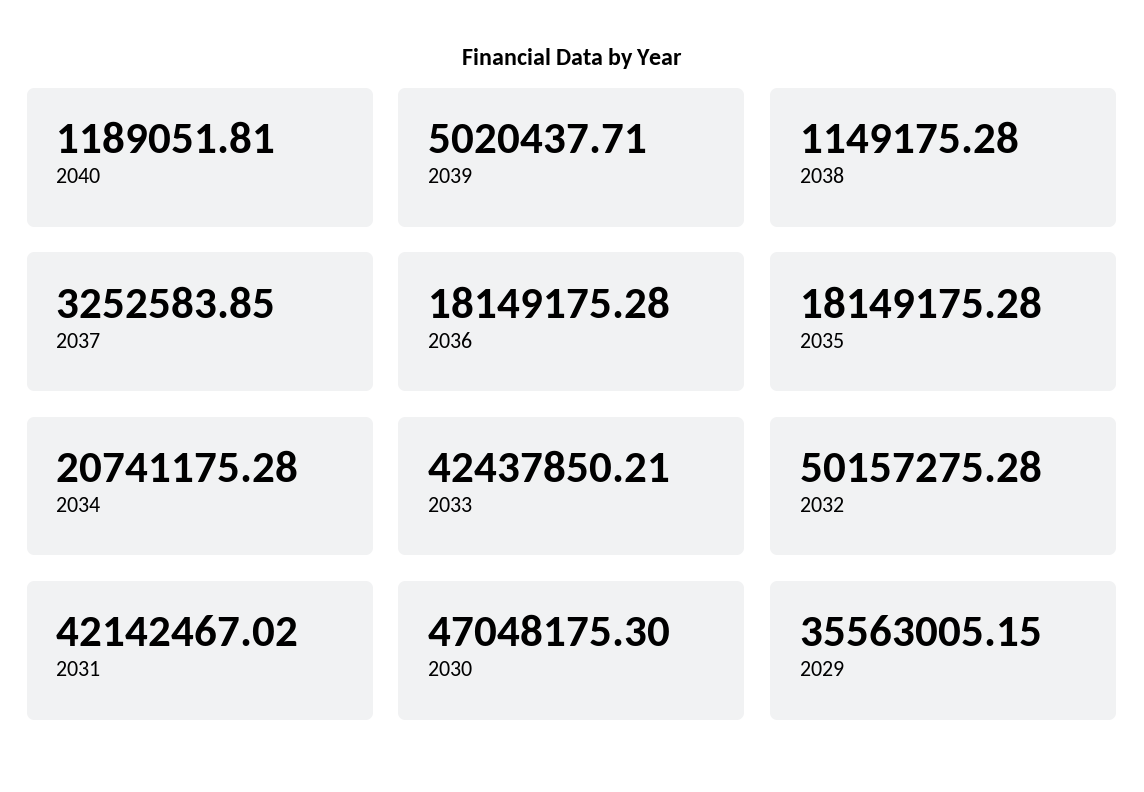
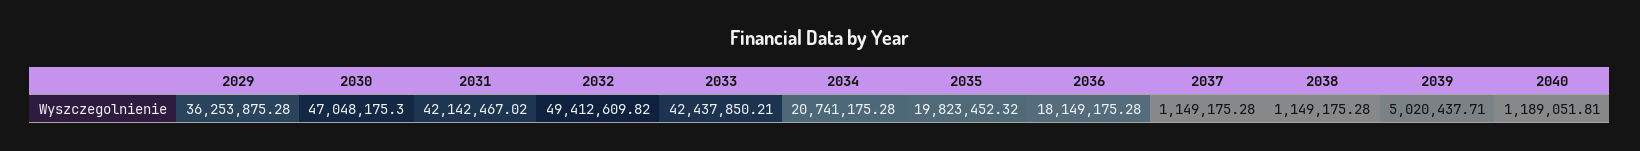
2037: 3252583.85 -> 1149175.28
2035: 18149175.28 -> 19823452.32
2032: 50157275.28 -> 49412609.82
2029: 35563005.15 -> 36253875.28

